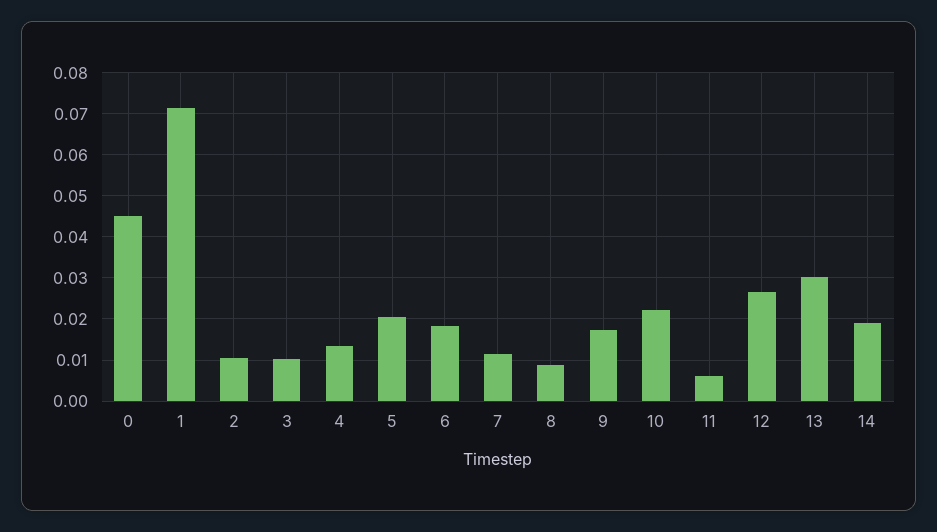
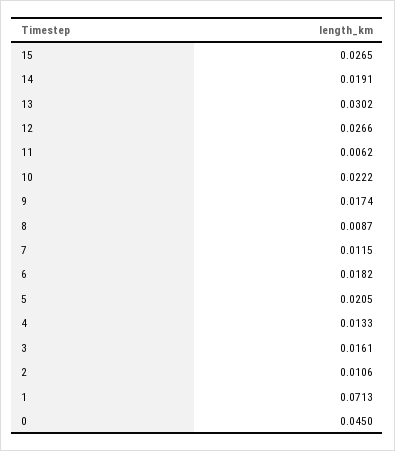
3: 0.01 -> 0.0161
15: none -> 0.0265

